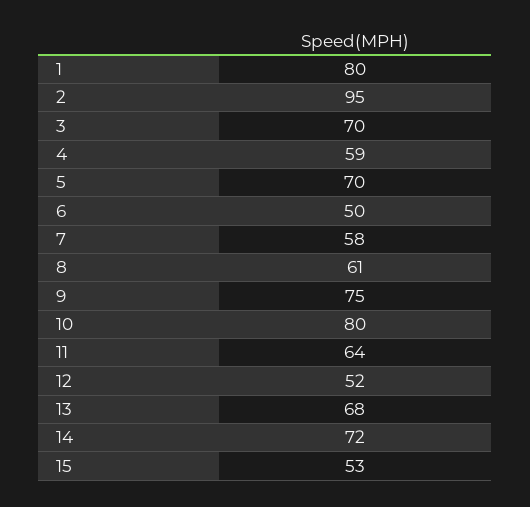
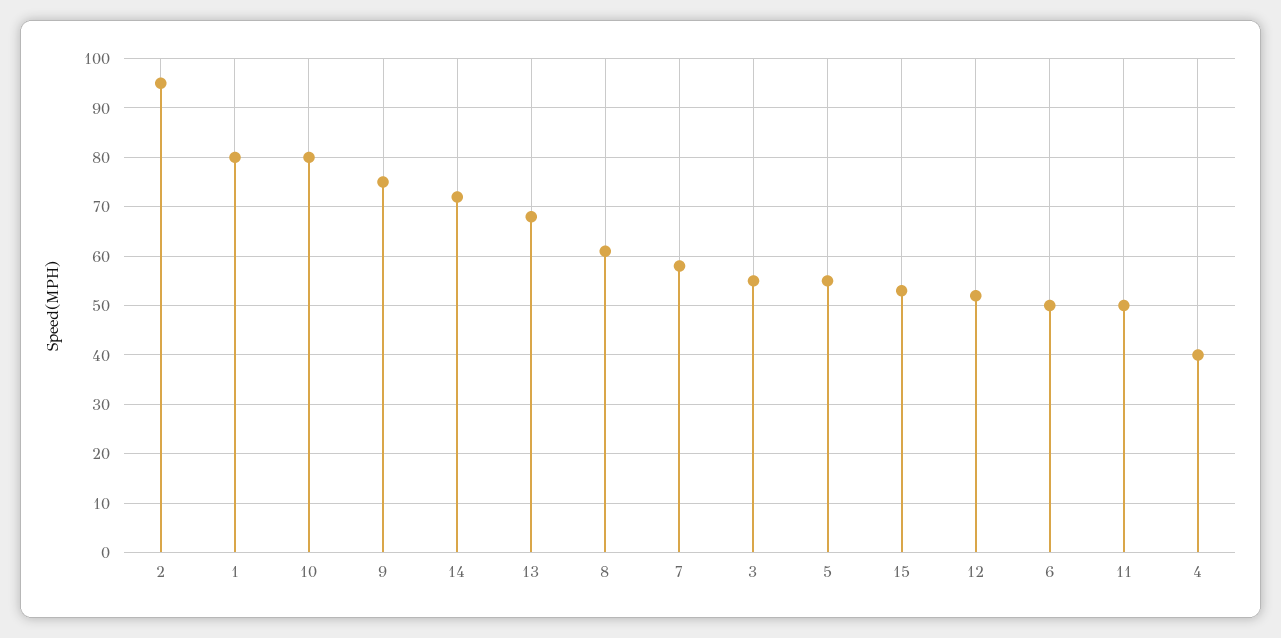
3: 70 -> 55
4: 59 -> 40
5: 70 -> 55
11: 64 -> 50

